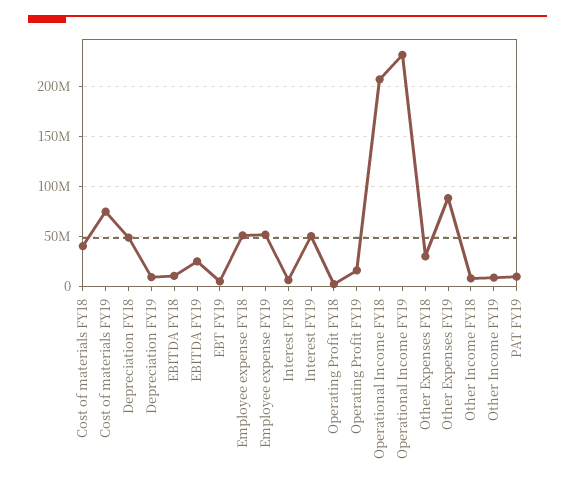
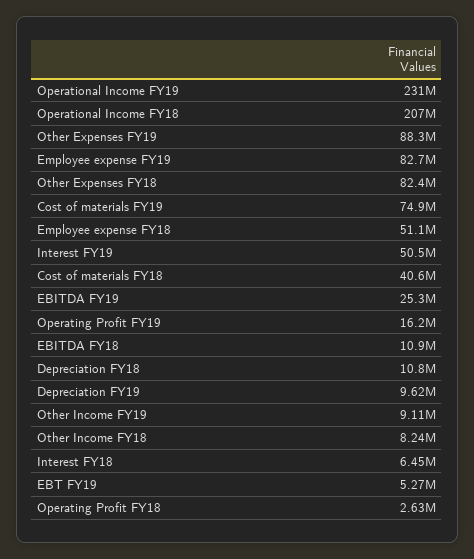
Depreciation FY18: 50000000 -> 10800000
Employee expense FY19: 50000000 -> 82700000
Other Expenses FY18: 30000000 -> 82400000
PAT FY19: 10000000 -> none

